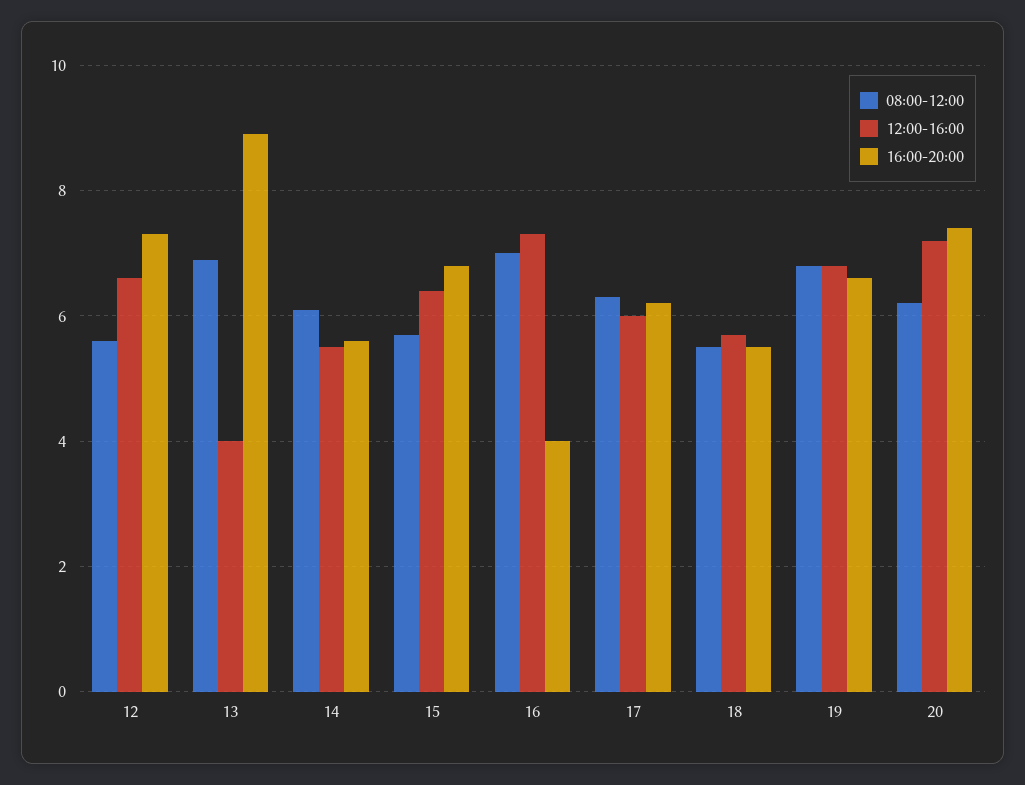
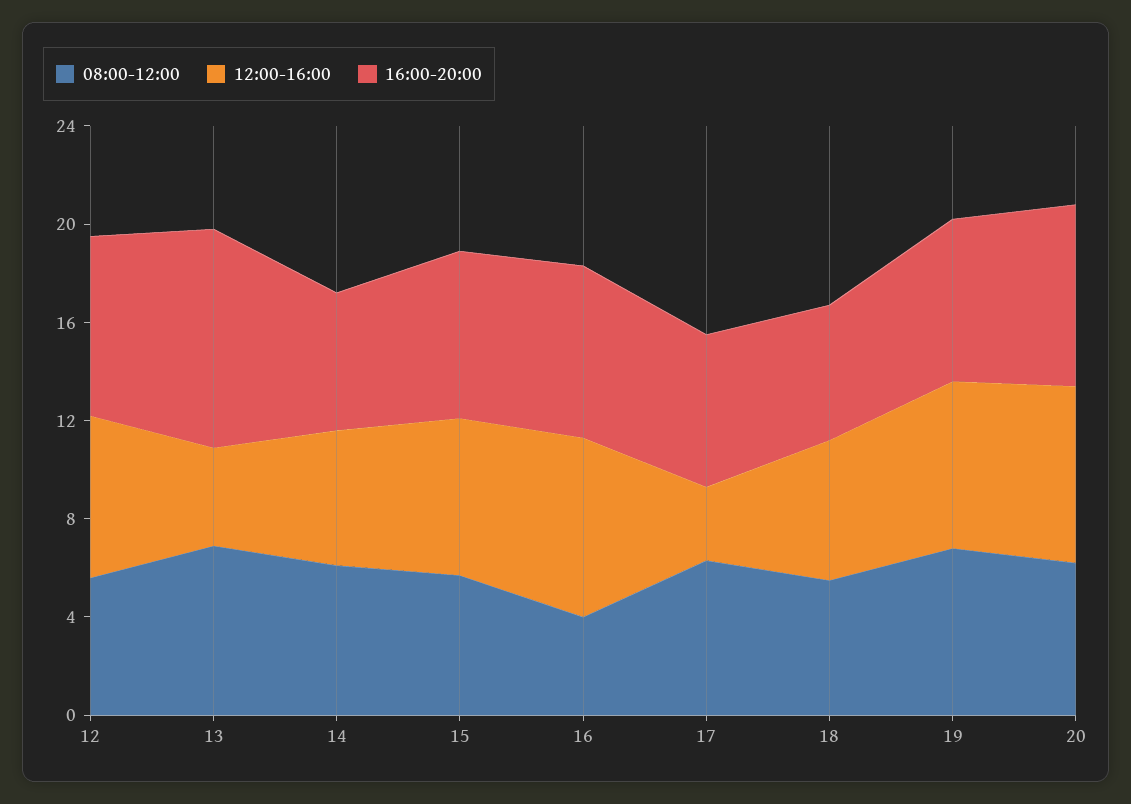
08:00-12:00, 16: 7 -> 4
16:00-20:00, 16: 4 -> 7
12:00-16:00, 17: 6 -> 3

